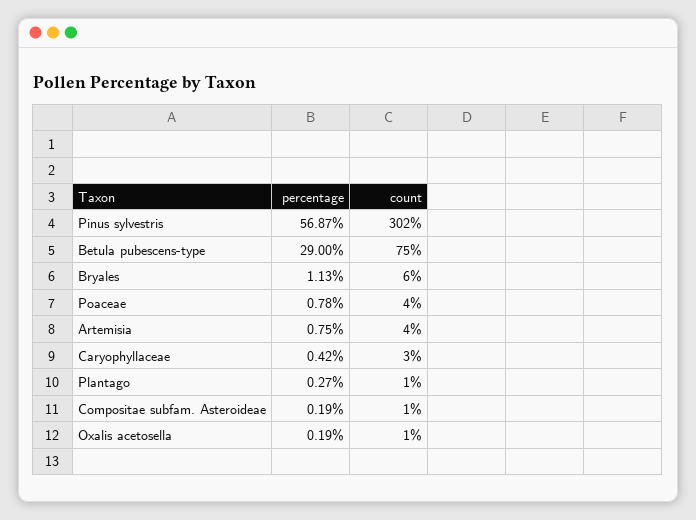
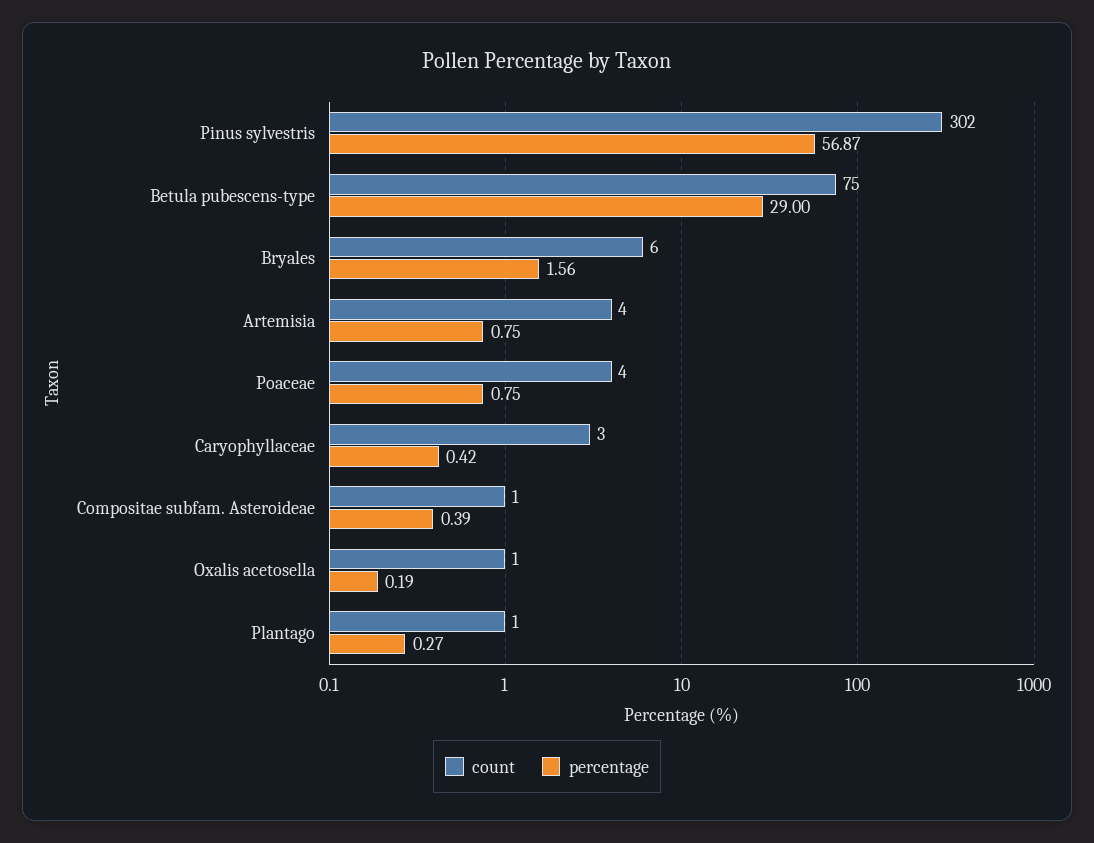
percentage, Bryales: 1.13 -> 1.56
percentage, Poaceae: 0.78 -> 0.75
percentage, Compositae subfam. Asteroideae: 0.19 -> 0.39

